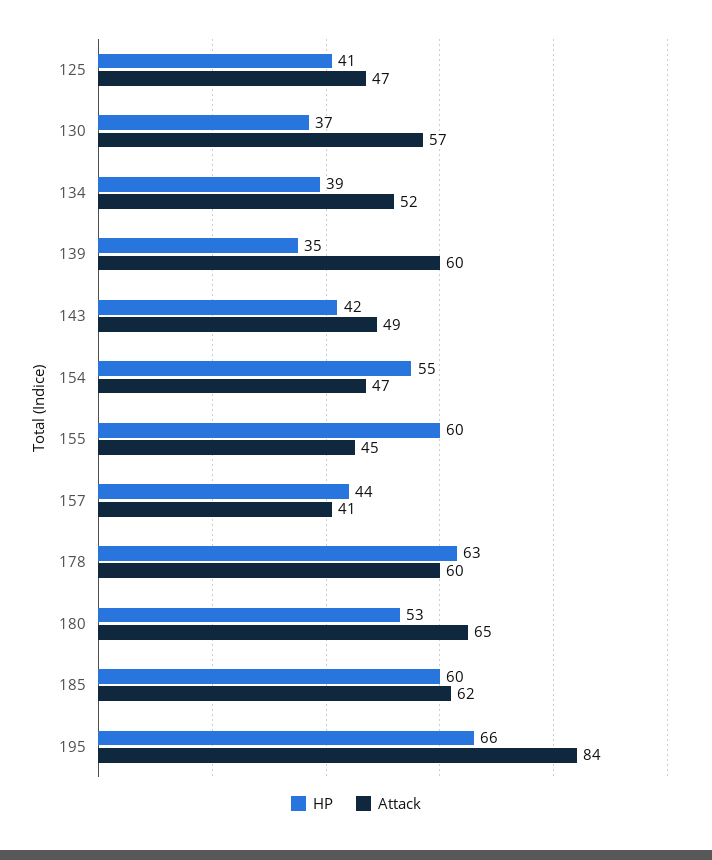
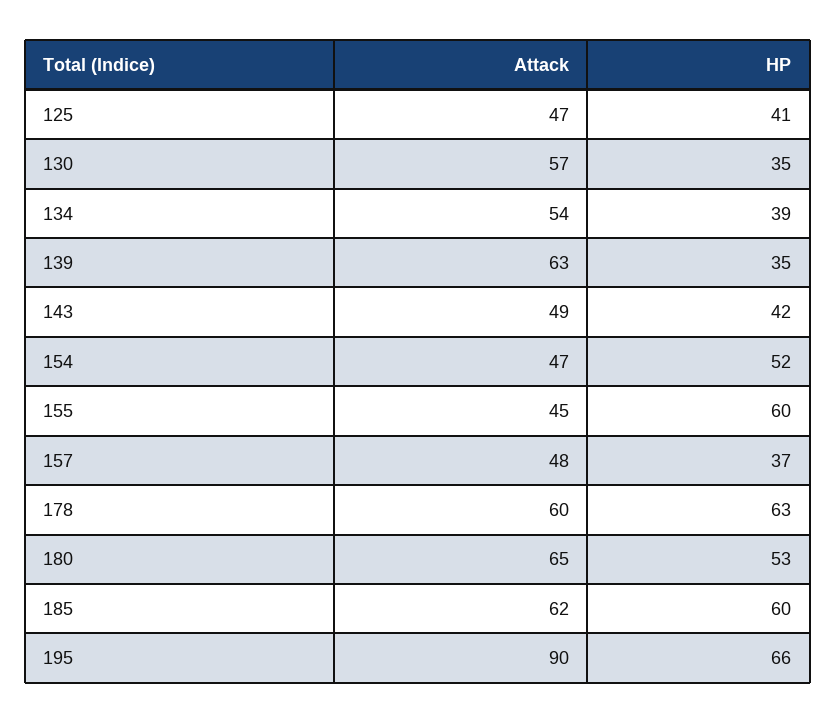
HP, 130: 37 -> 35
Attack, 134: 52 -> 54
Attack, 139: 60 -> 63
HP, 154: 55 -> 52
HP, 157: 44 -> 37
Attack, 157: 41 -> 48
Attack, 195: 84 -> 90

